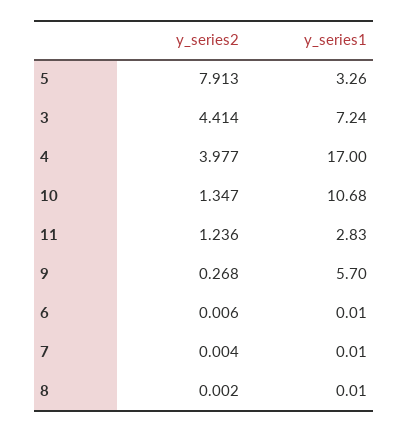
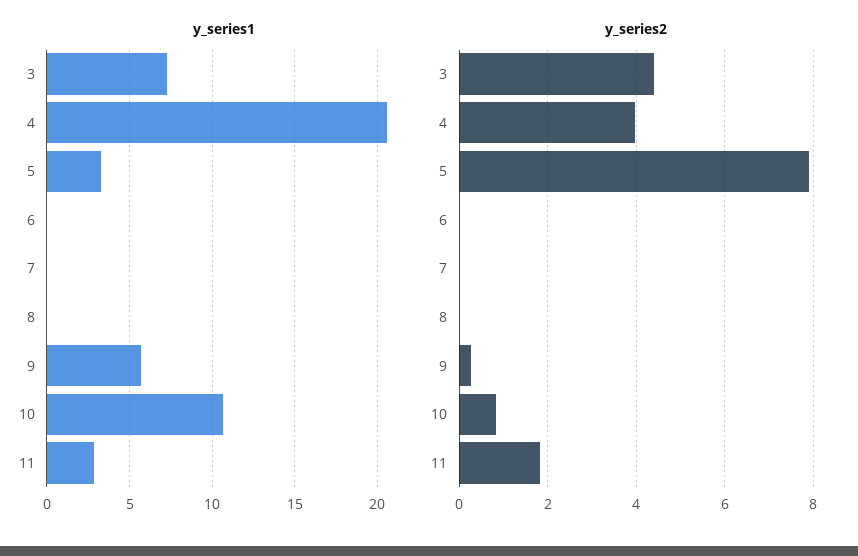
y_series1, 4: 17 -> 20.5
y_series2, 10: 1.347 -> 0.8
y_series2, 11: 1.236 -> 1.8

